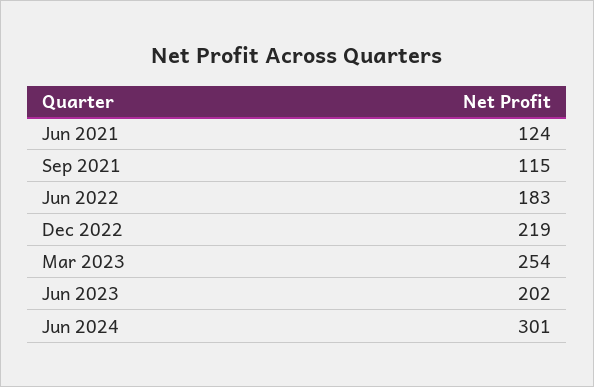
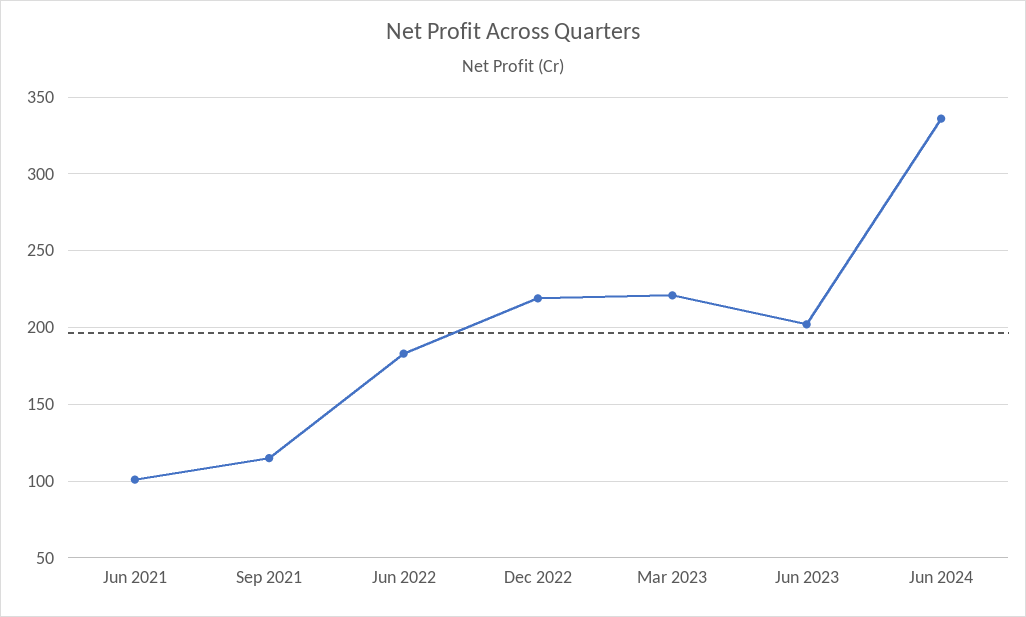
Jun 2021: 124 -> 100
Mar 2023: 254 -> 220
Jun 2024: 301 -> 335

